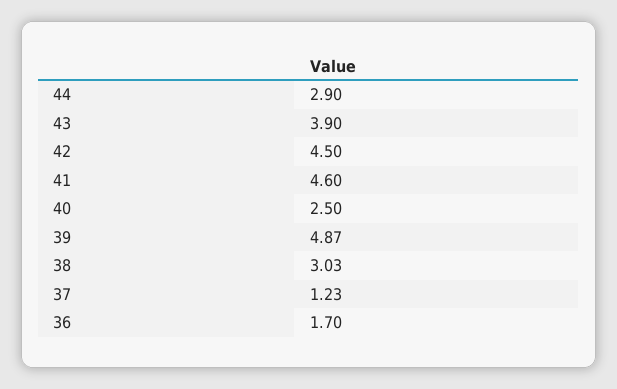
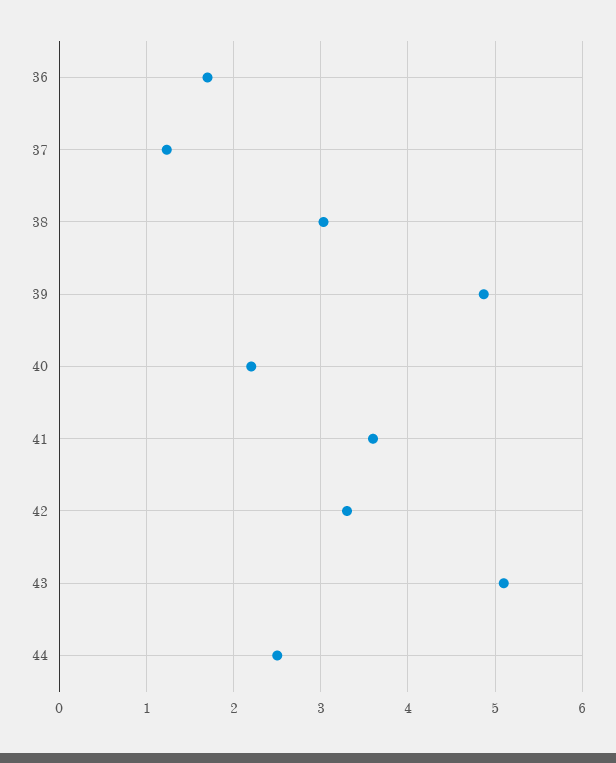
44: 2.9 -> 2.5
43: 3.9 -> 5.1
42: 4.5 -> 3.3
41: 4.6 -> 3.6
40: 2.5 -> 2.2

